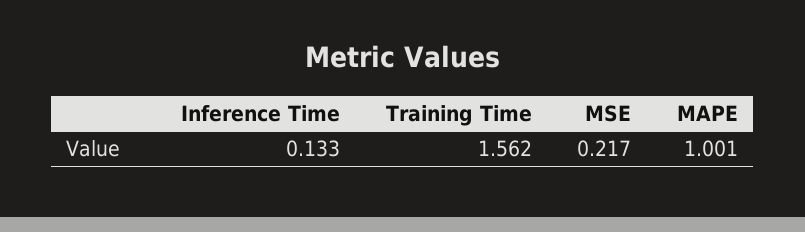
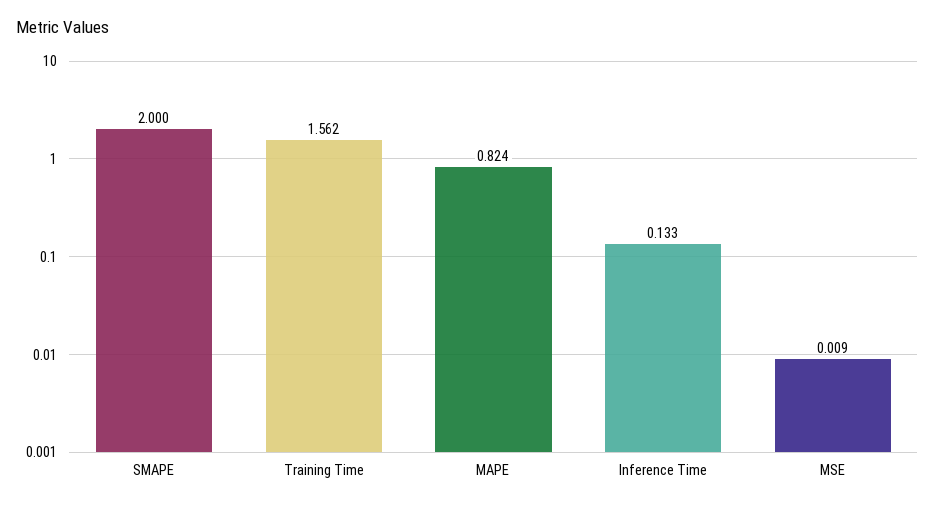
MSE: 0.217 -> 0.009
MAPE: 1.001 -> 0.824
SMAPE: none -> 2

